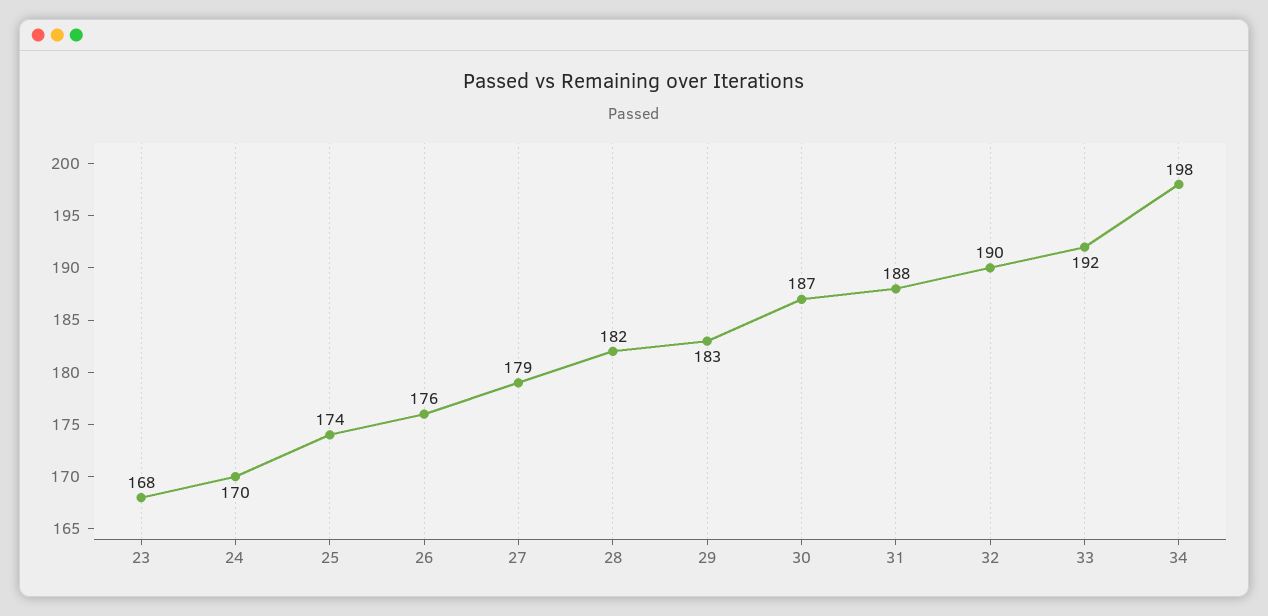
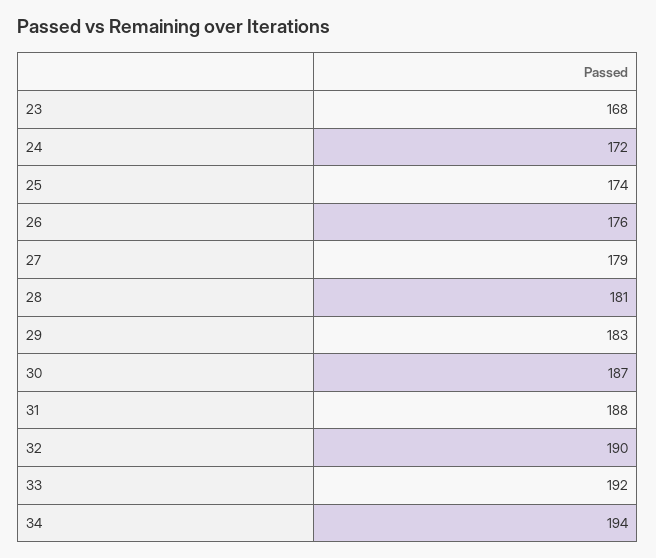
24: 170 -> 172
28: 182 -> 181
34: 198 -> 194

